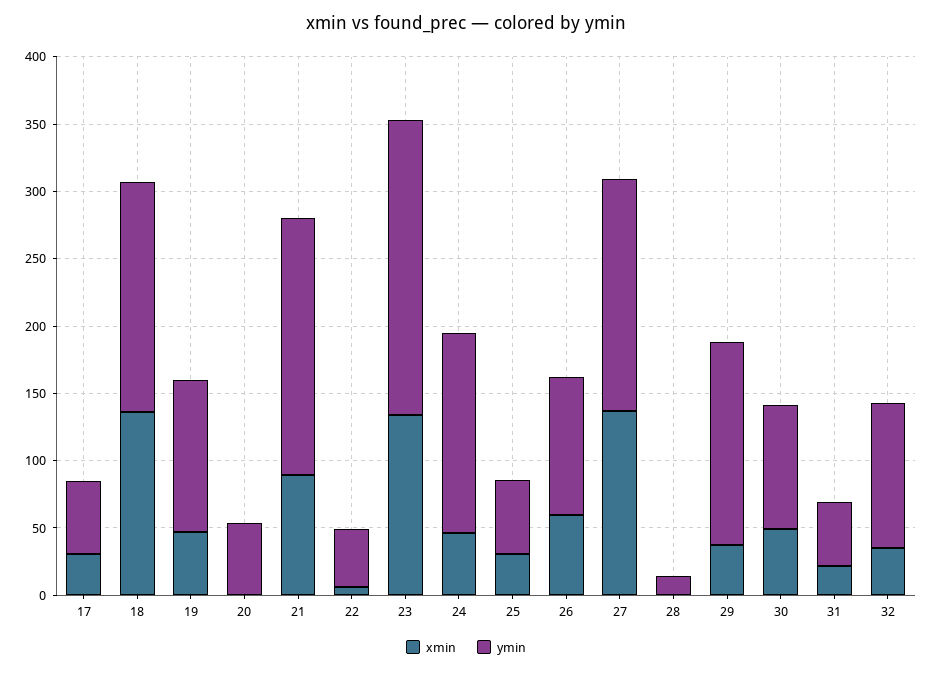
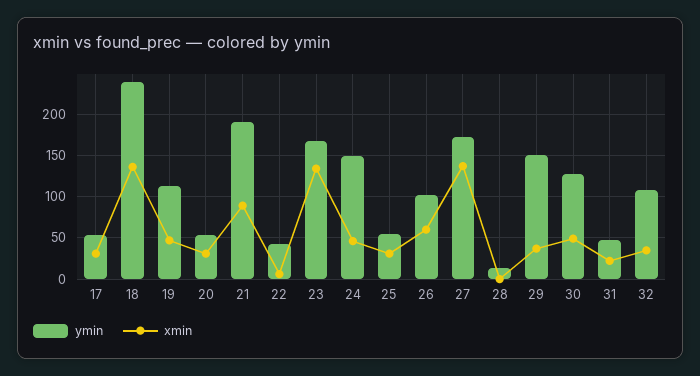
ymin, 18: 170 -> 240
xmin, 20: 0 -> 30
ymin, 23: 220 -> 170
ymin, 30: 90 -> 130

